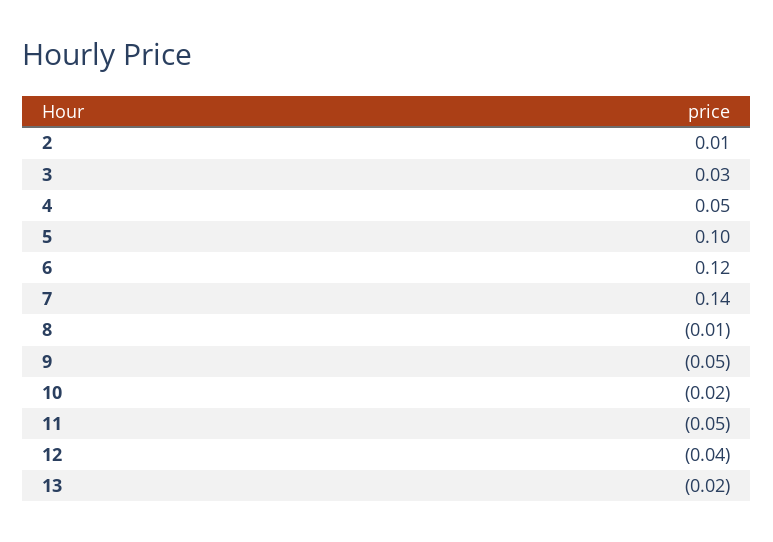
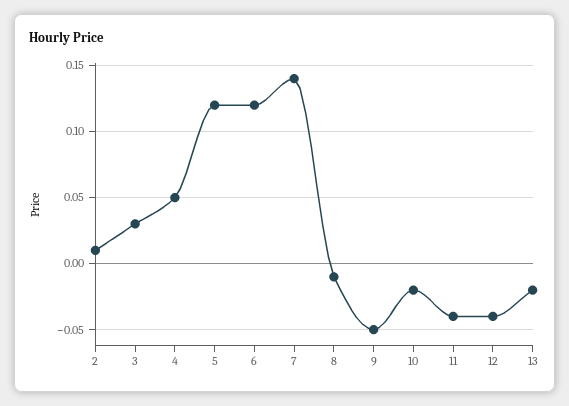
5: 0.1 -> 0.12
11: -0.05 -> -0.04

